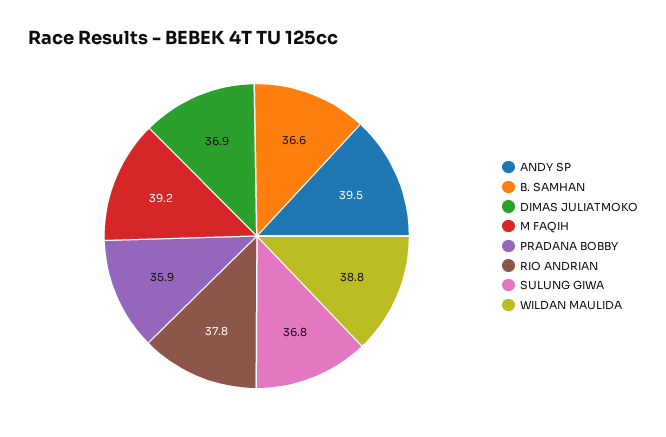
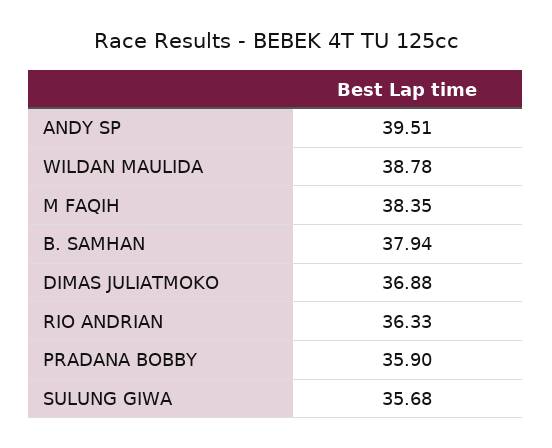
B. SAMHAN: 36.6 -> 37.94
M FAQIH: 39.2 -> 38.35
RIO ANDRIAN: 37.8 -> 36.33
SULUNG GIWA: 36.8 -> 35.68

